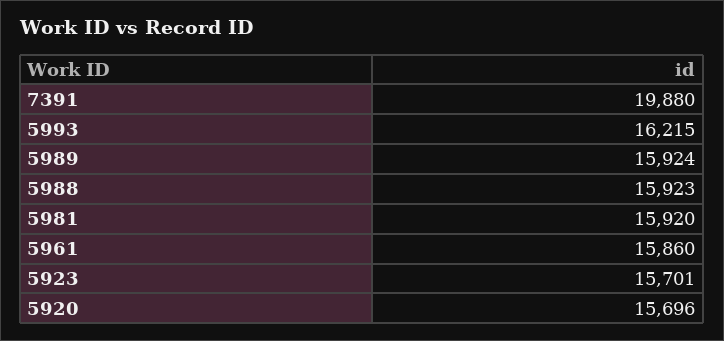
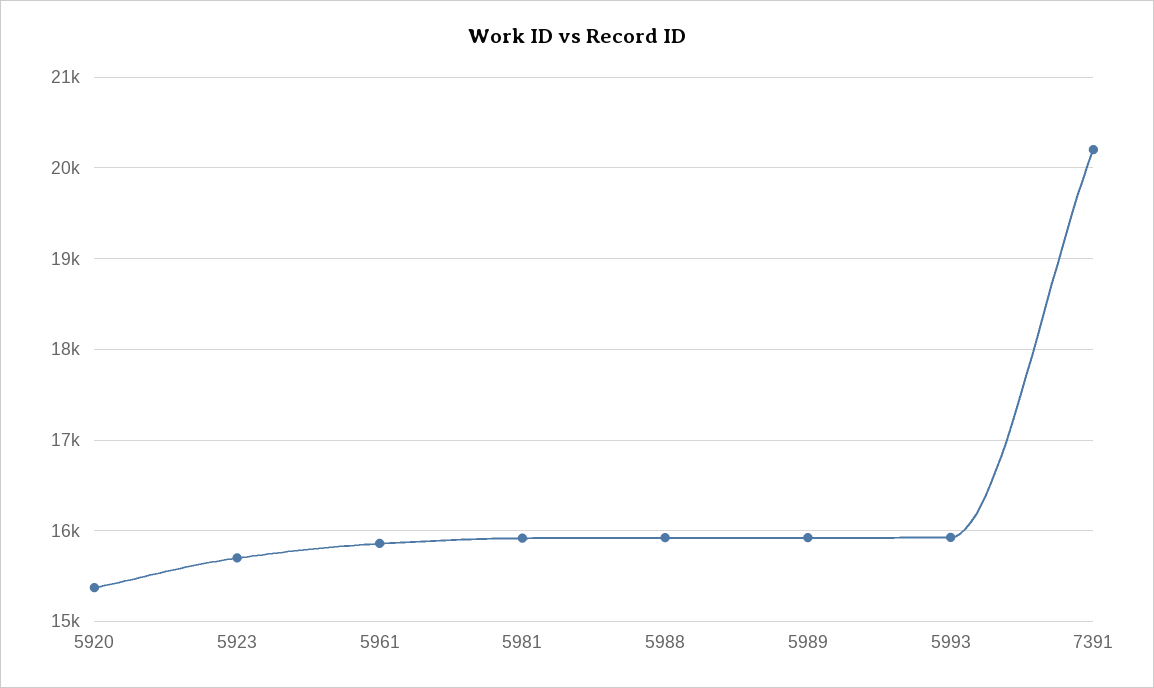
7391: 19880 -> 20200
5993: 16215 -> 15900
5920: 15696 -> 15400

